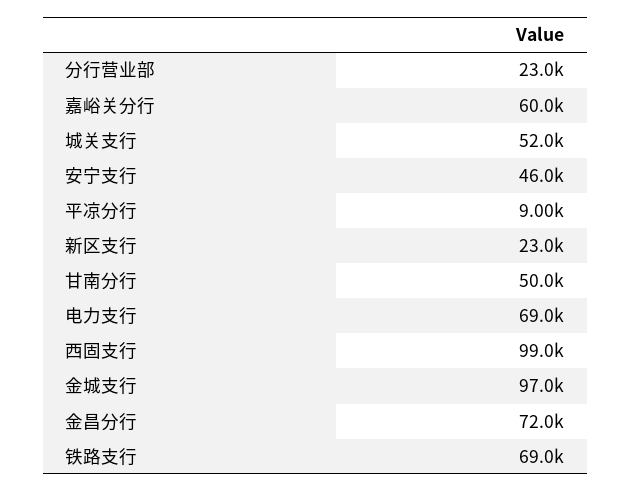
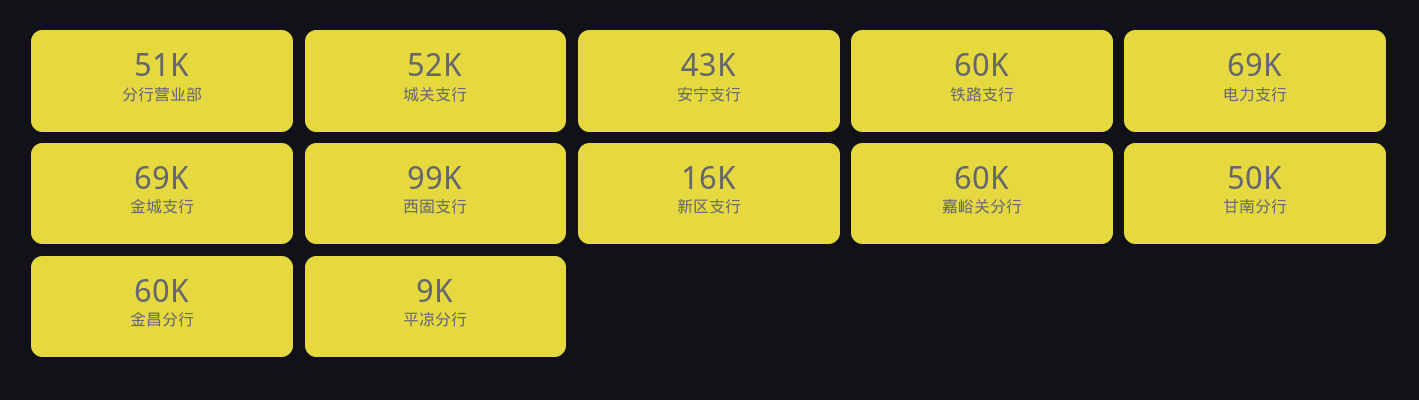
分行营业部: 23000 -> 51000
安宁支行: 46000 -> 43000
新区支行: 23000 -> 16000
金城支行: 97000 -> 69000
金昌分行: 72000 -> 60000
铁路支行: 69000 -> 60000

